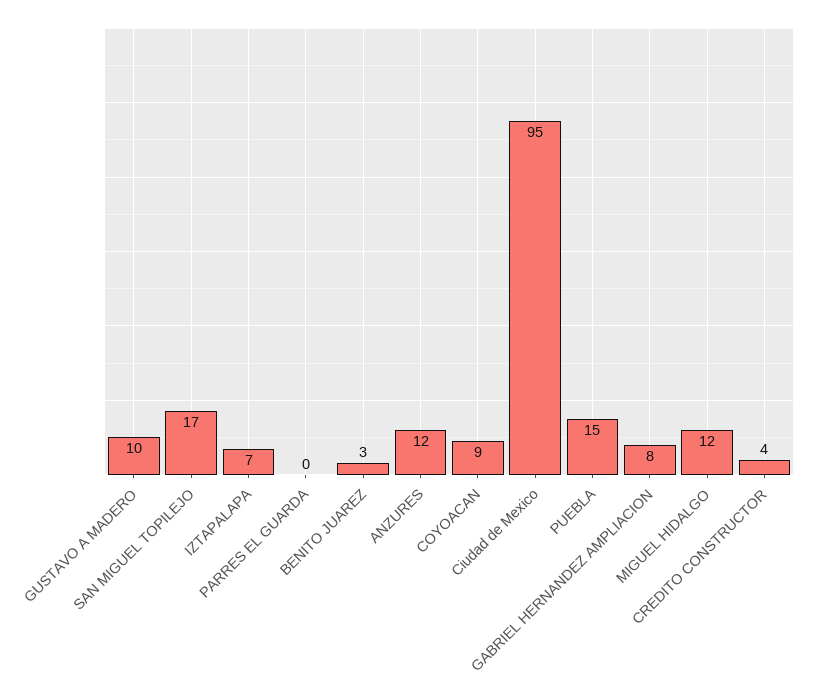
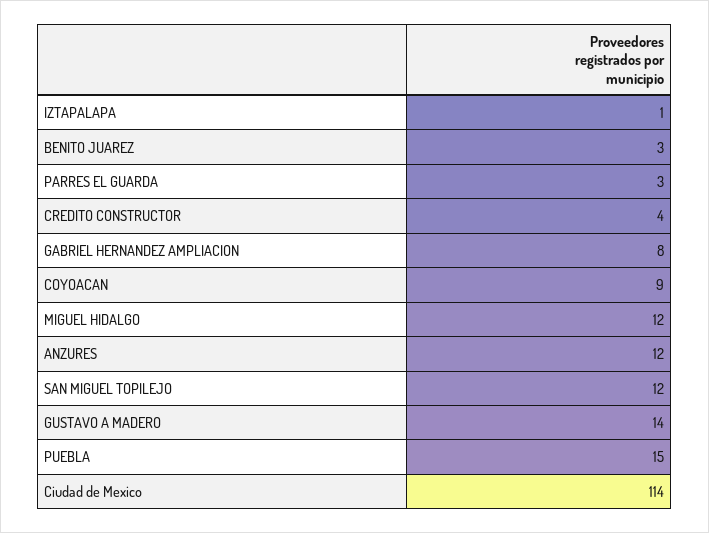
GUSTAVO A MADERO: 10 -> 14
SAN MIGUEL TOPILEJO: 17 -> 12
IZTAPALAPA: 7 -> 1
PARRES EL GUARDA: 0 -> 3
Ciudad de Mexico: 95 -> 114

